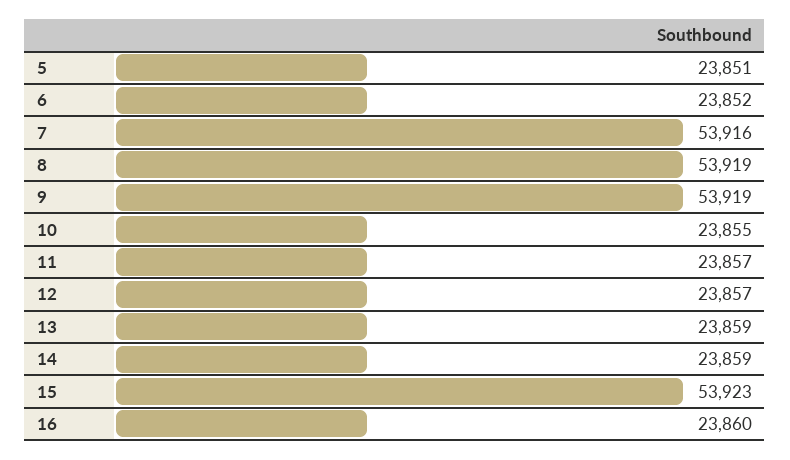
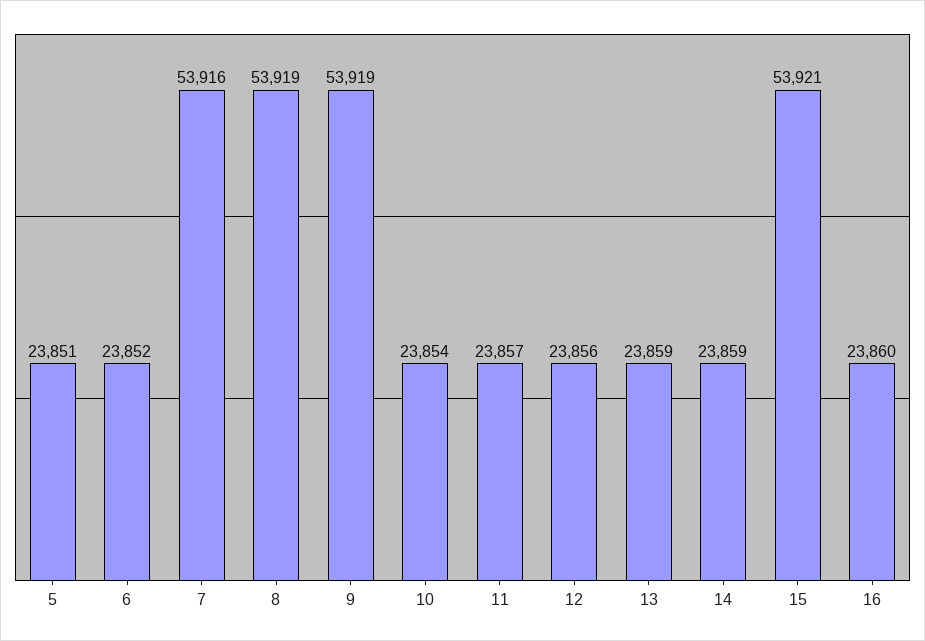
10: 23855 -> 23854
12: 23857 -> 23856
15: 53923 -> 53921

